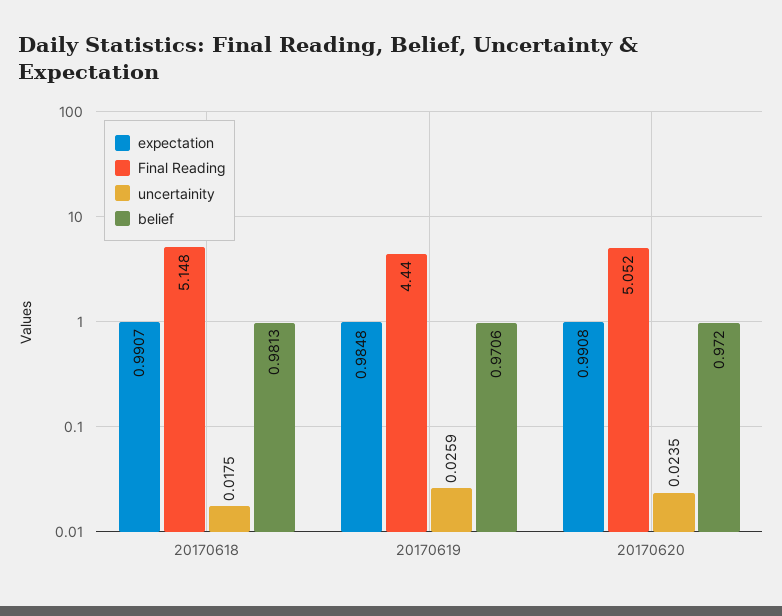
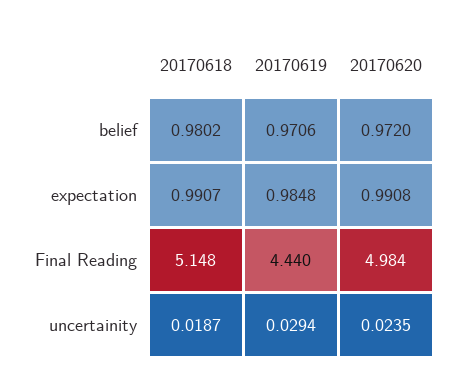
uncertainity, 20170618: 0.0175 -> 0.0187
belief, 20170618: 0.9813 -> 0.9802
uncertainity, 20170619: 0.0259 -> 0.0294
Final Reading, 20170620: 5.052 -> 4.984

